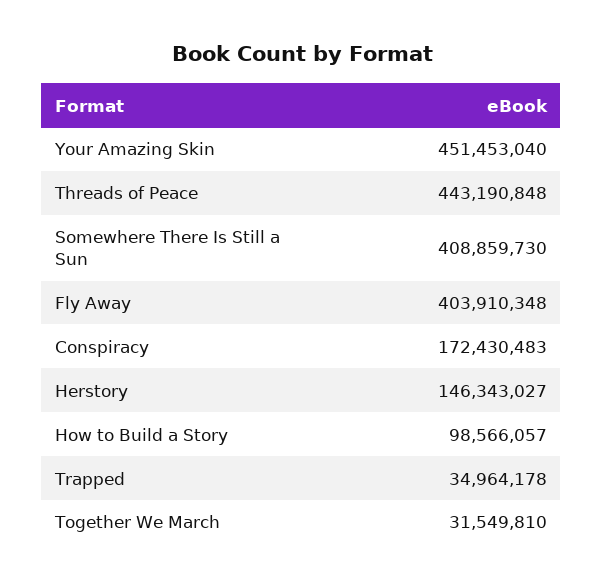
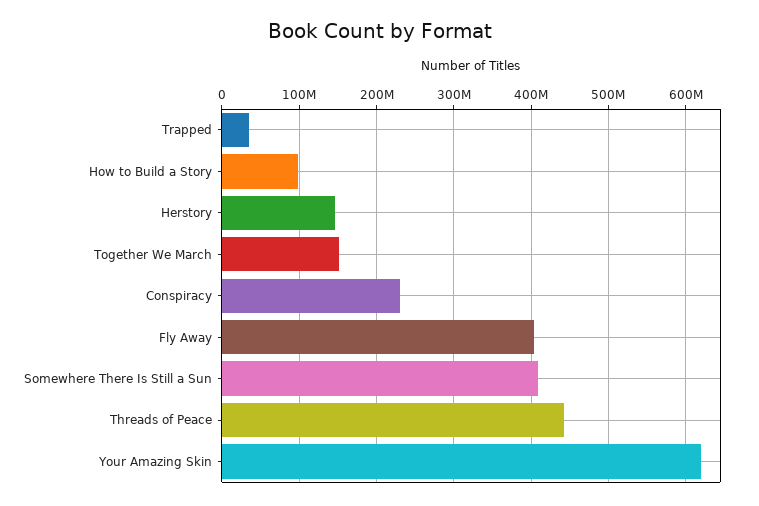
Your Amazing Skin: 451453040 -> 620000000
Conspiracy: 172430483 -> 230000000
Together We March: 31549810 -> 150000000

